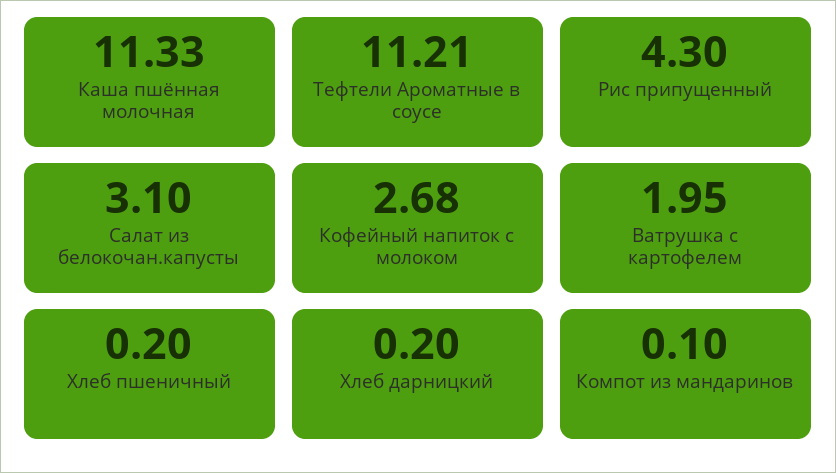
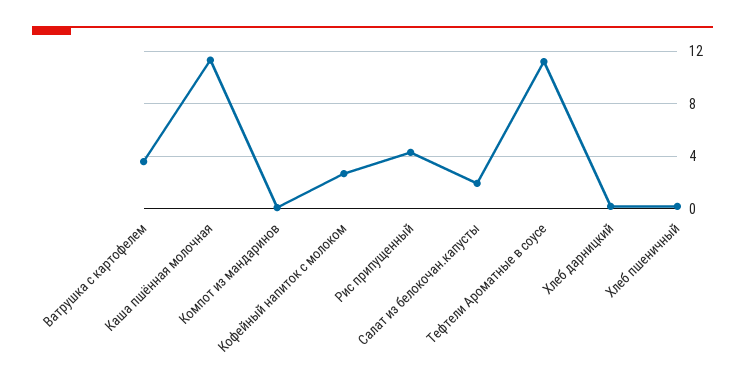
Салат из белокочан.капусты: 3.1 -> 2
Ватрушка с картофелем: 1.95 -> 3.5

